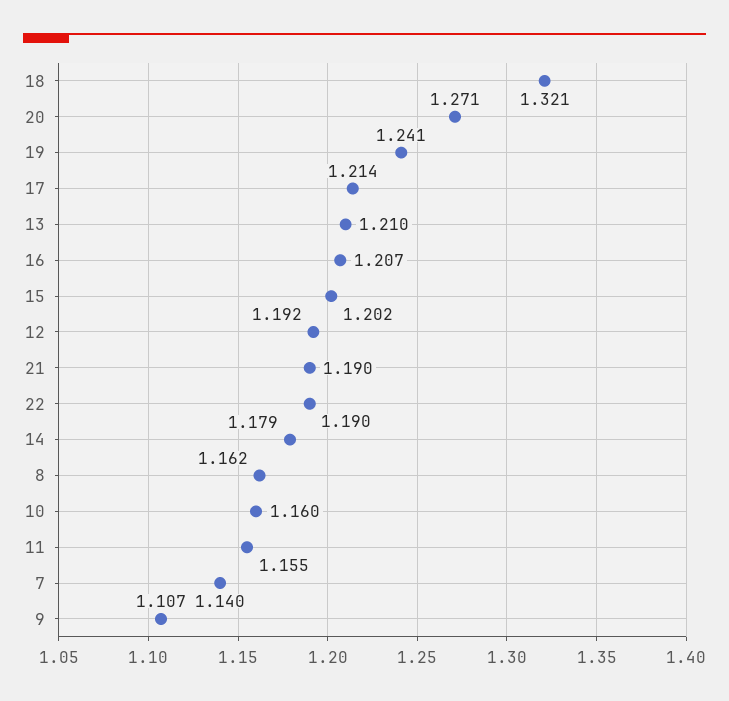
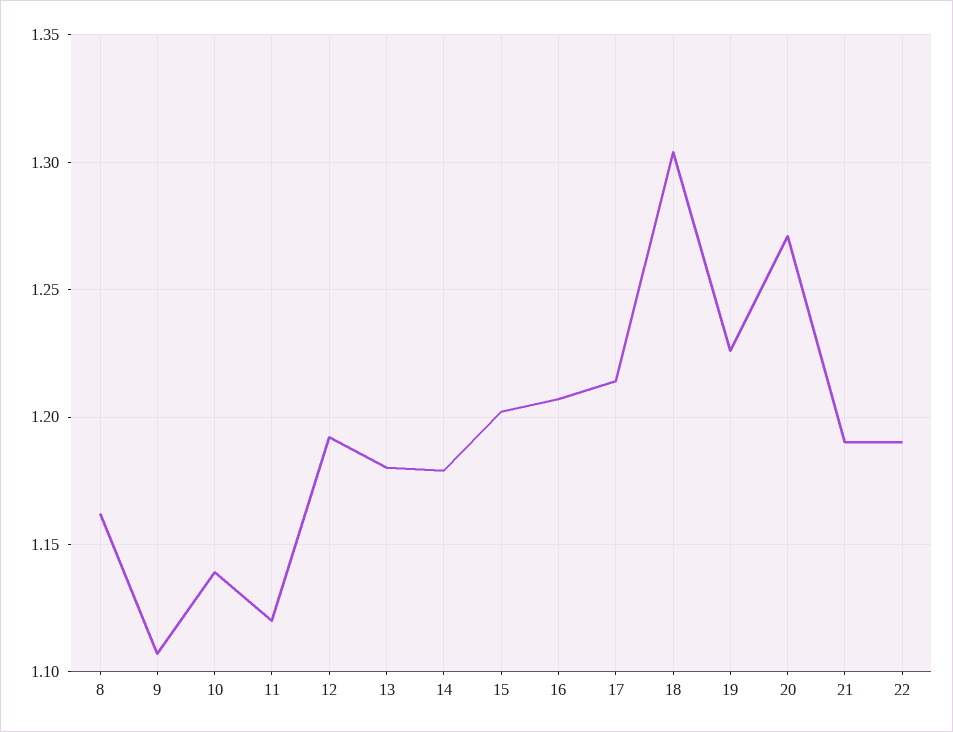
18: 1.321 -> 1.305
19: 1.241 -> 1.225
13: 1.21 -> 1.18
10: 1.16 -> 1.14
11: 1.155 -> 1.12
7: 1.14 -> none

